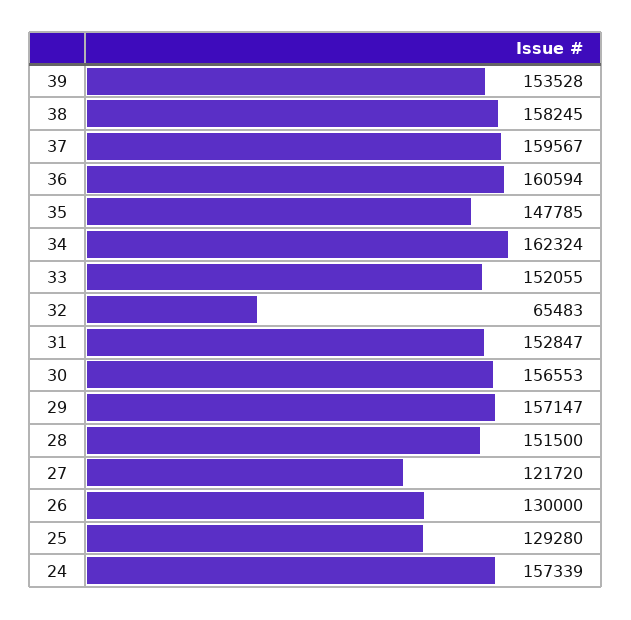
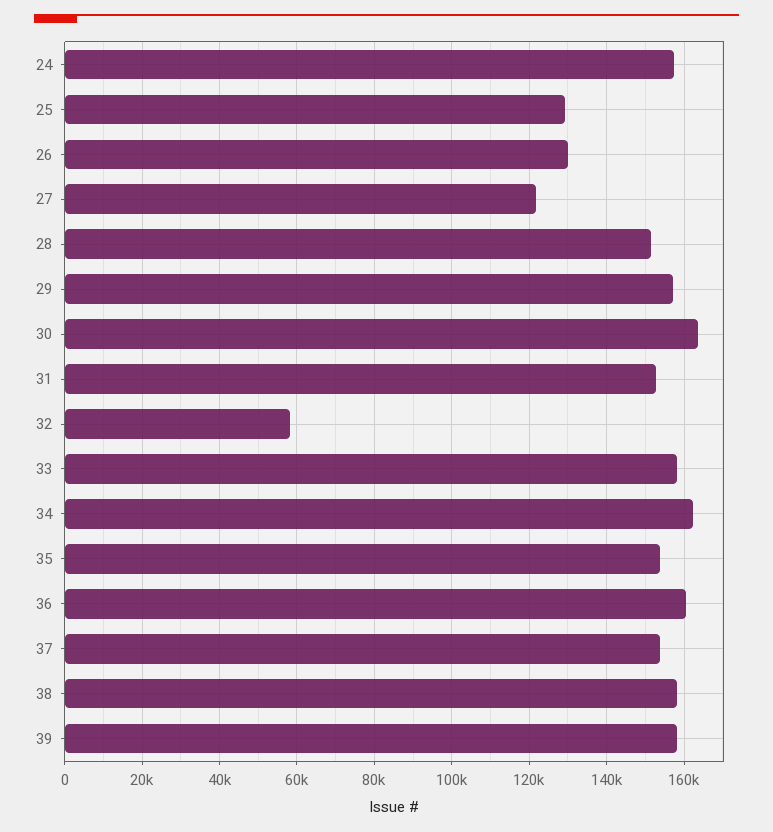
39: 153528 -> 158000
37: 159567 -> 154000
35: 147785 -> 154000
33: 152055 -> 158000
32: 65483 -> 58000
30: 156553 -> 164000

